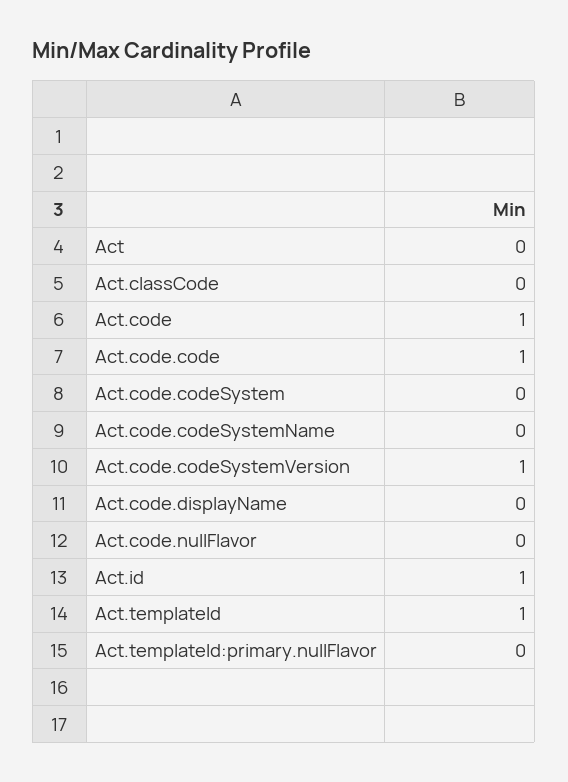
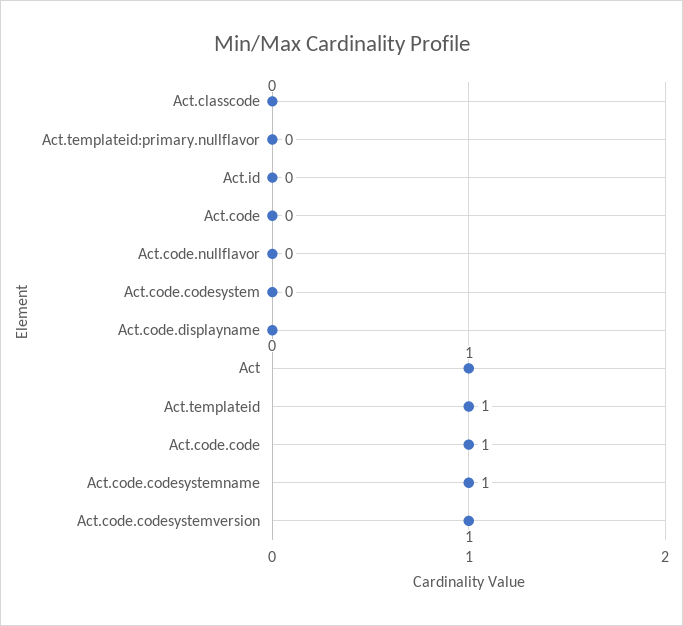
Act: 0 -> 1
Act.code: 1 -> 0
Act.code.codeSystemName: 0 -> 1
Act.id: 1 -> 0

